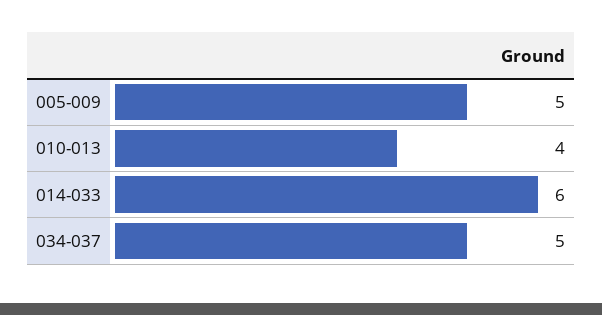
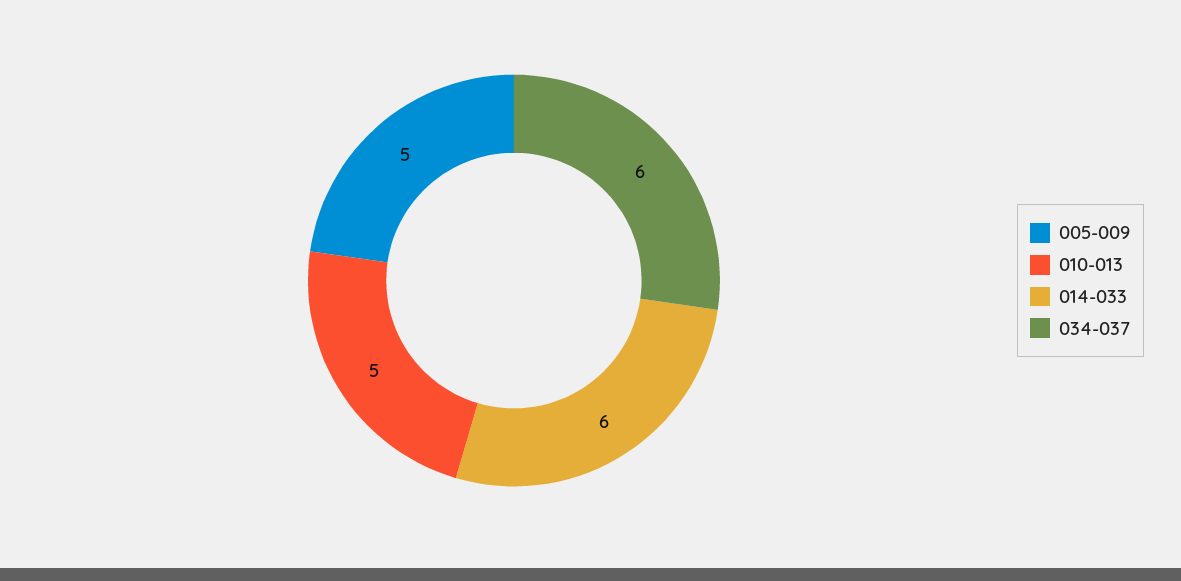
010-013: 4 -> 5
034-037: 5 -> 6

